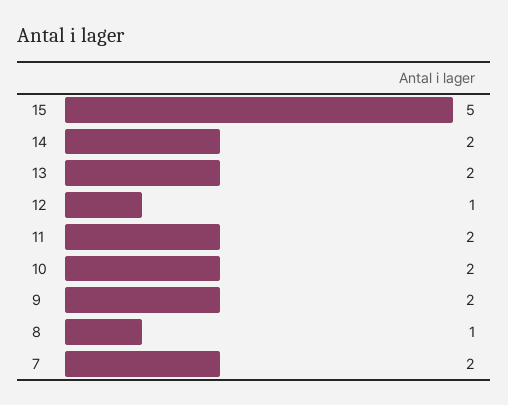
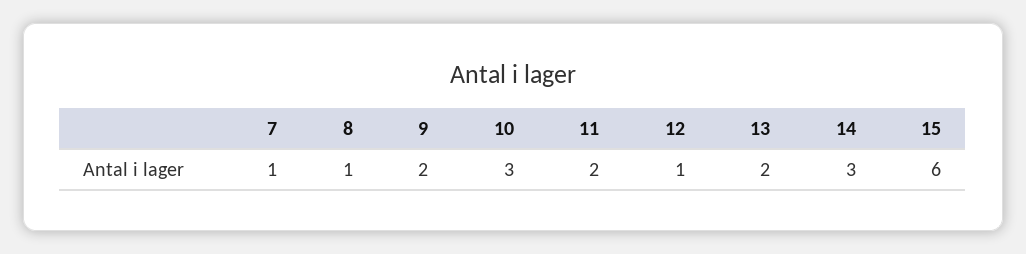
15: 5 -> 6
14: 2 -> 3
10: 2 -> 3
7: 2 -> 1

